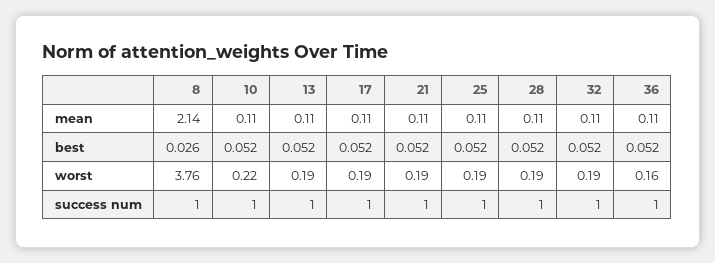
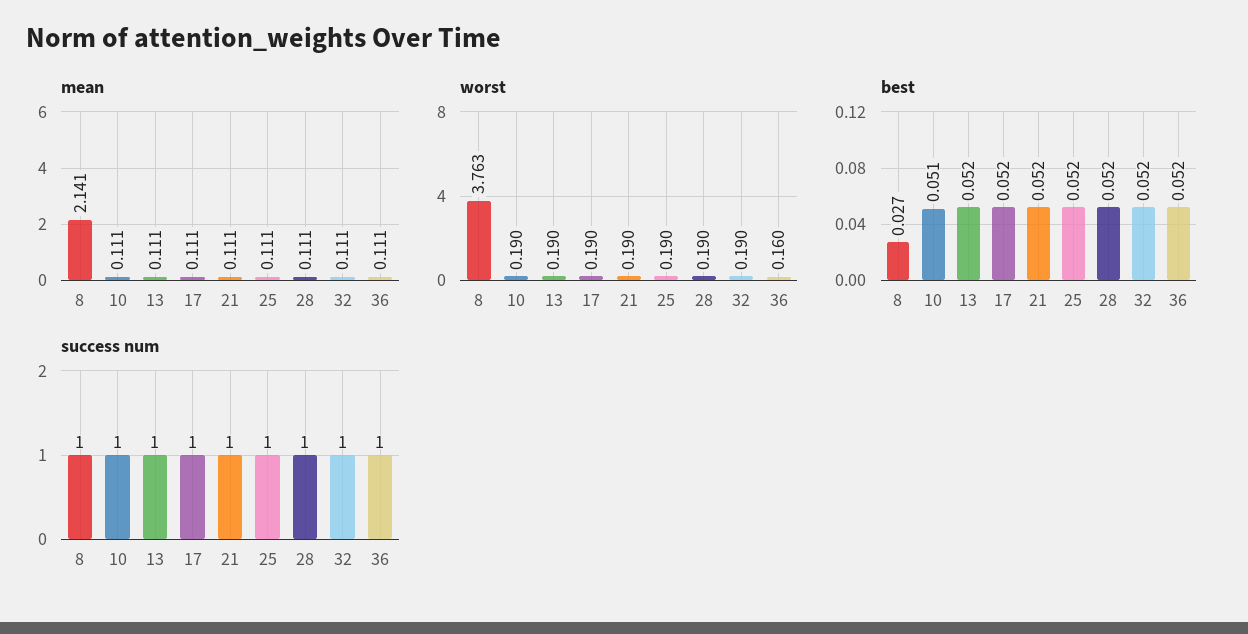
best, 8: 0.026 -> 0.027
best, 10: 0.052 -> 0.051
worst, 10: 0.22 -> 0.19

